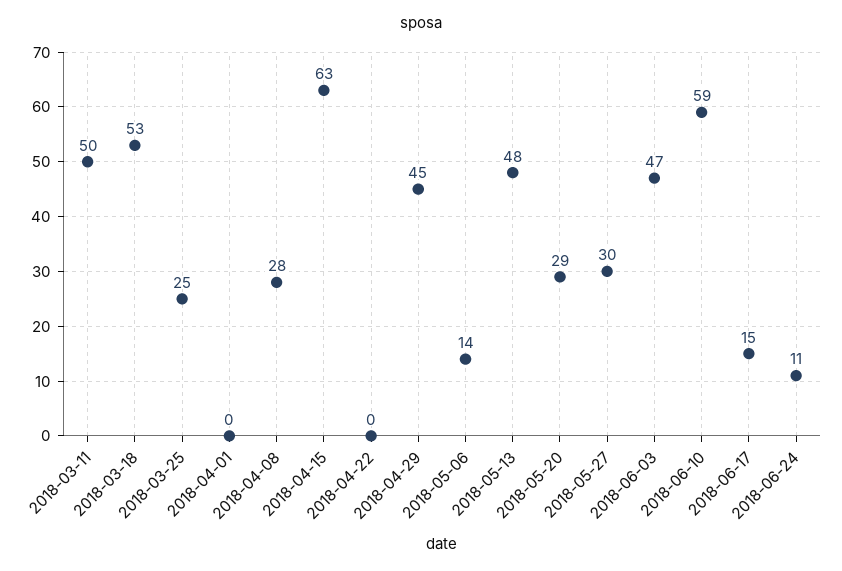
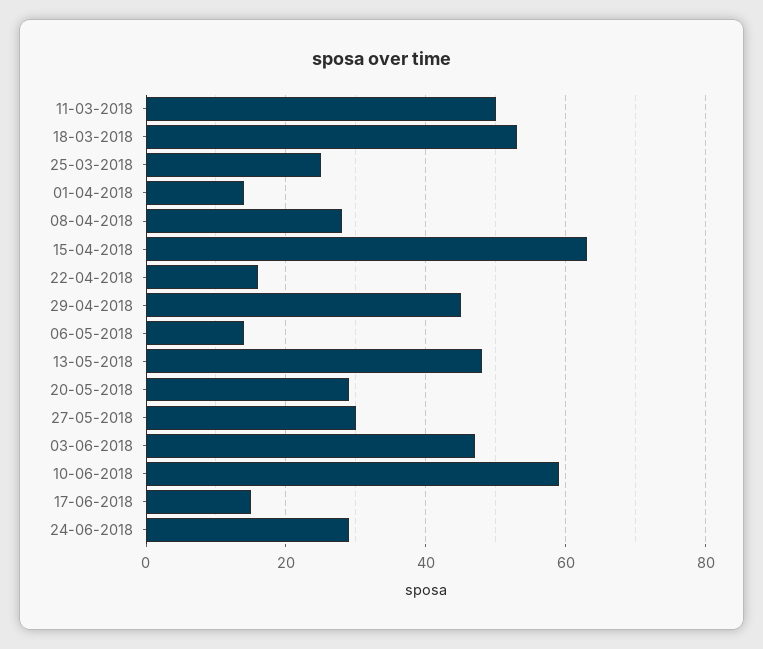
2018-04-01: 0 -> 15
2018-04-22: 0 -> 15
2018-06-24: 11 -> 30

